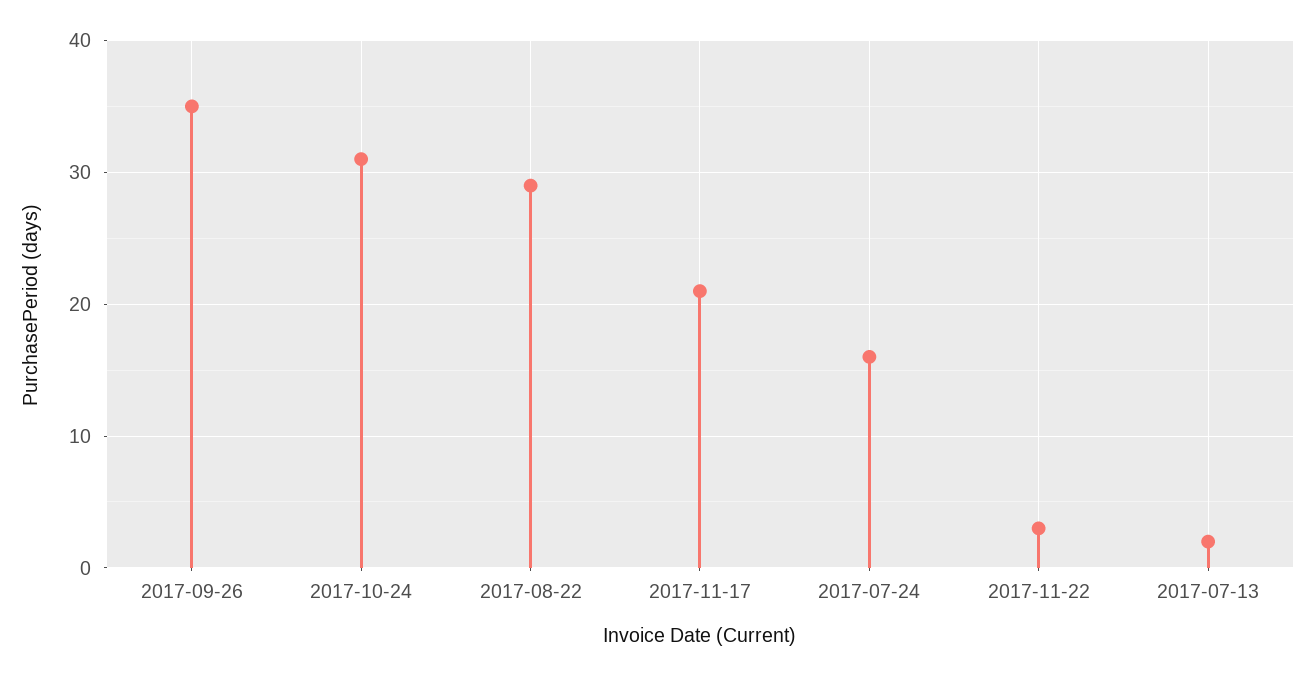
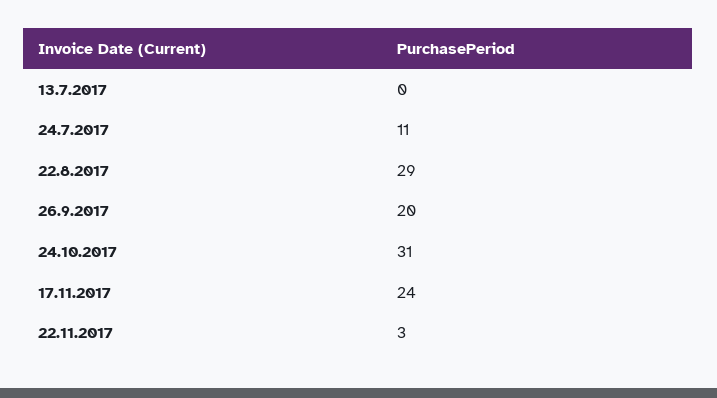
2017-09-26: 35 -> 20
2017-11-17: 21 -> 24
2017-07-24: 16 -> 11
2017-07-13: 2 -> 0

